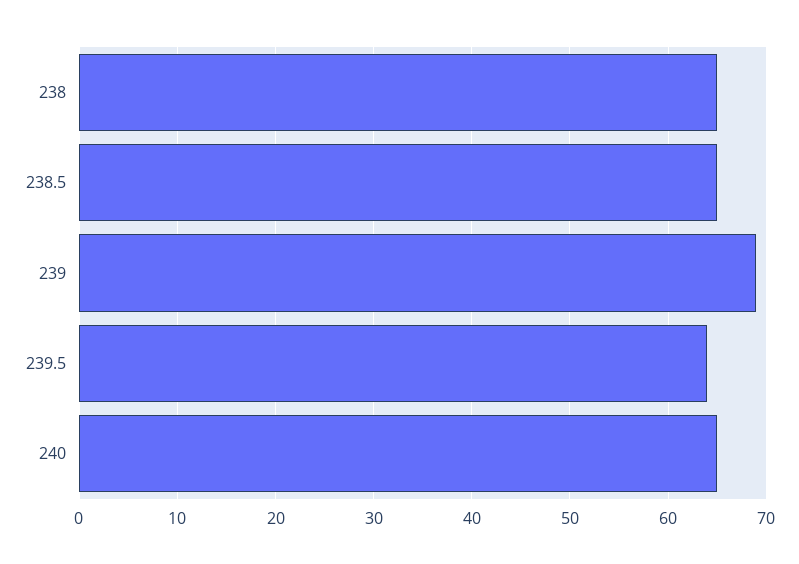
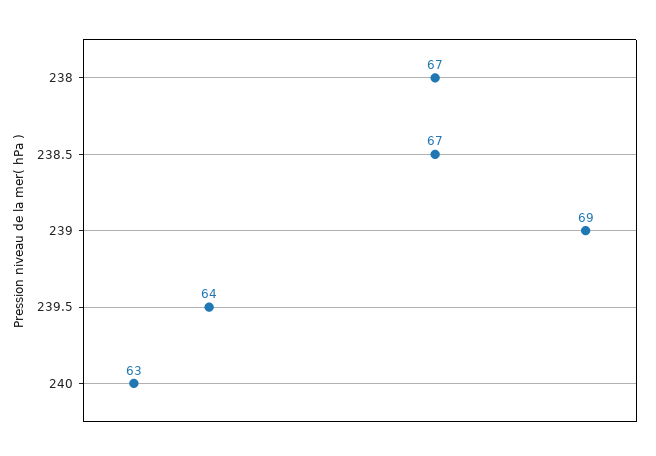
238: 65 -> 67
238.5: 65 -> 67
240: 65 -> 63

